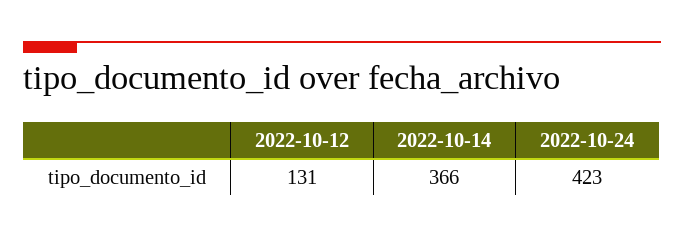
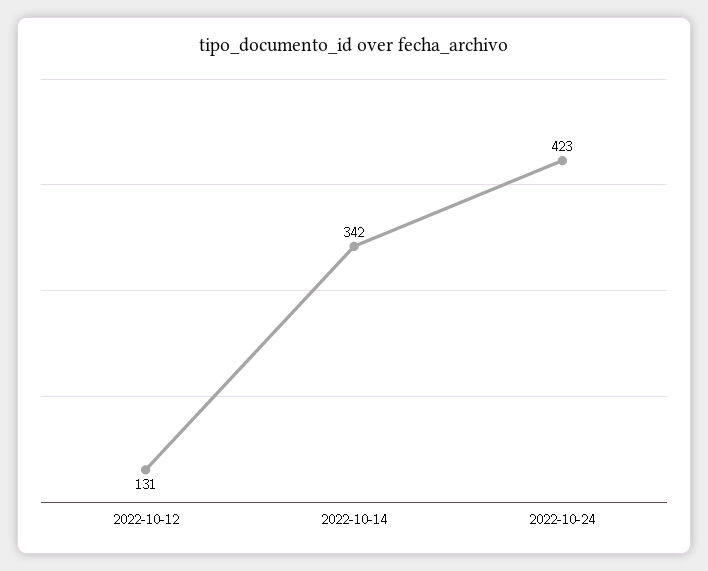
2022-10-14: 366 -> 342

